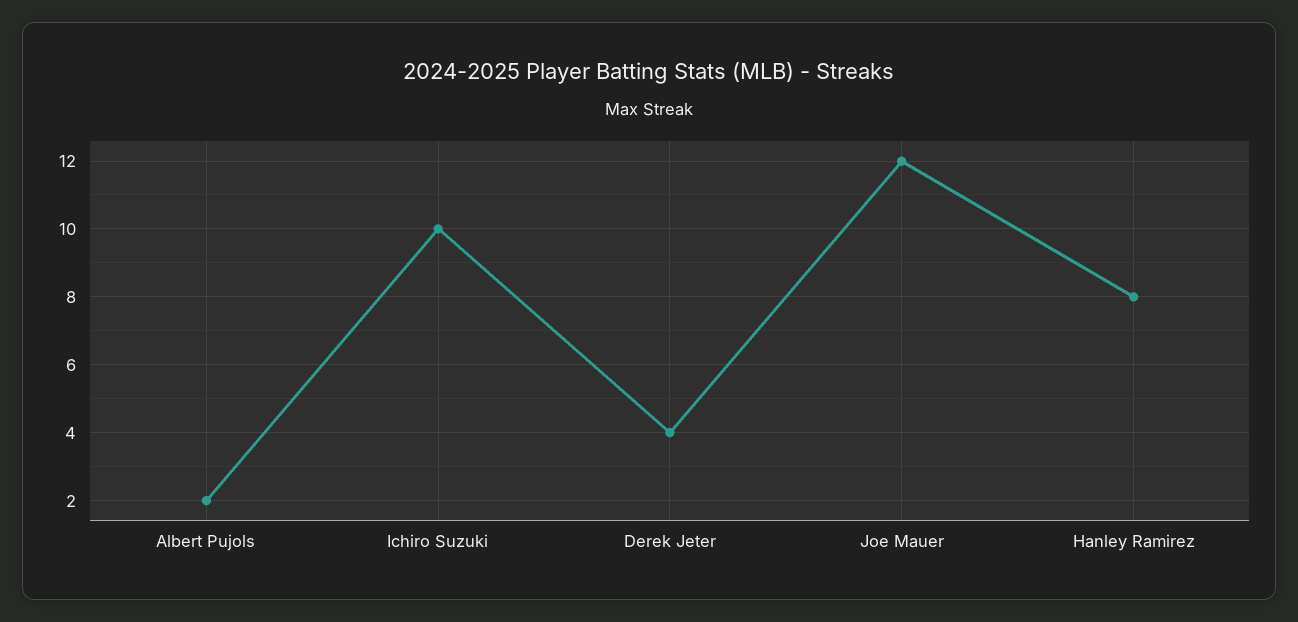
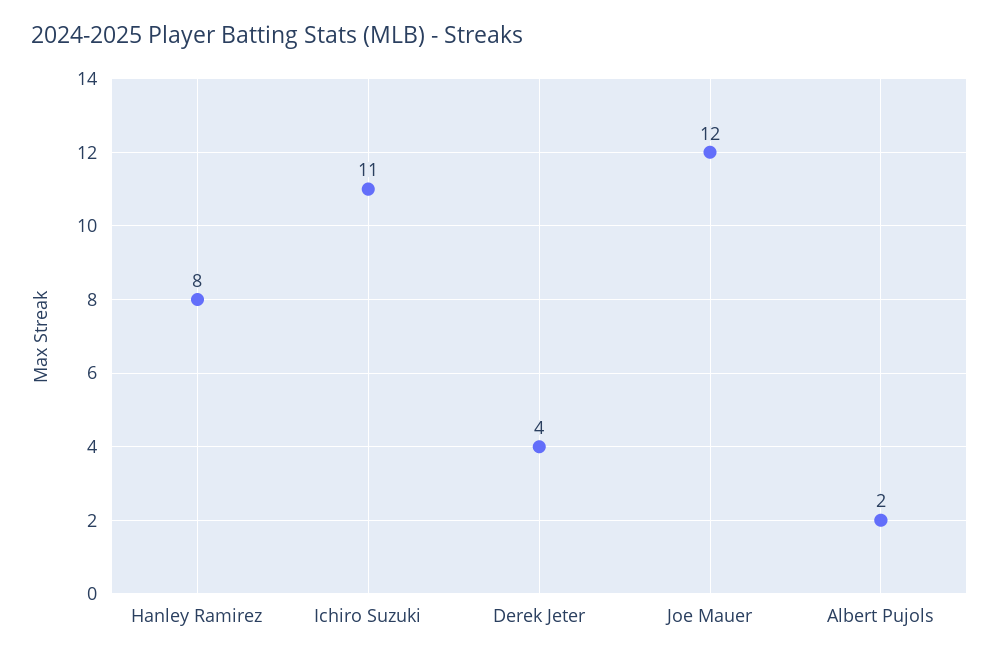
Ichiro Suzuki: 10 -> 11

